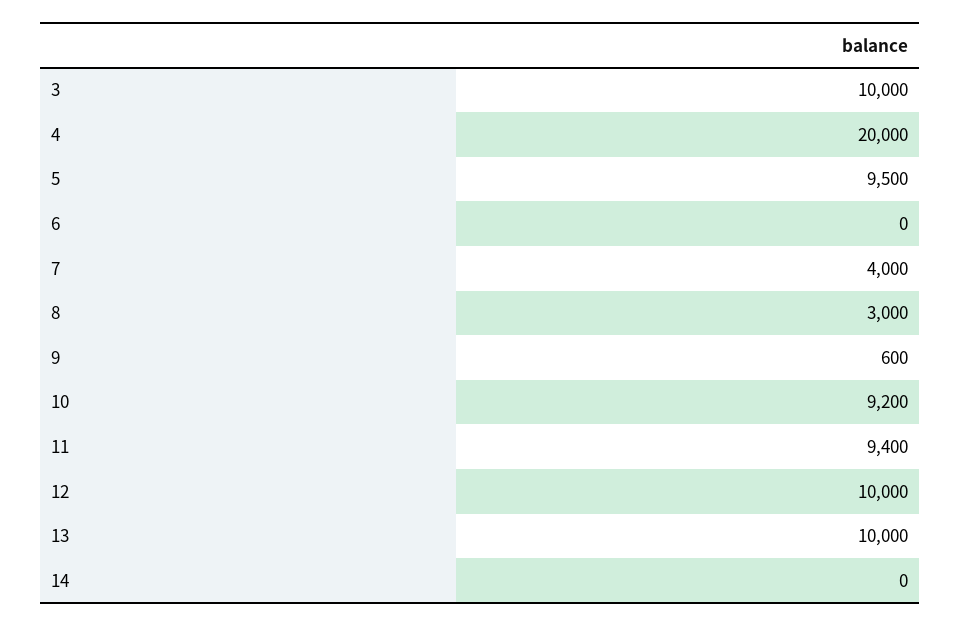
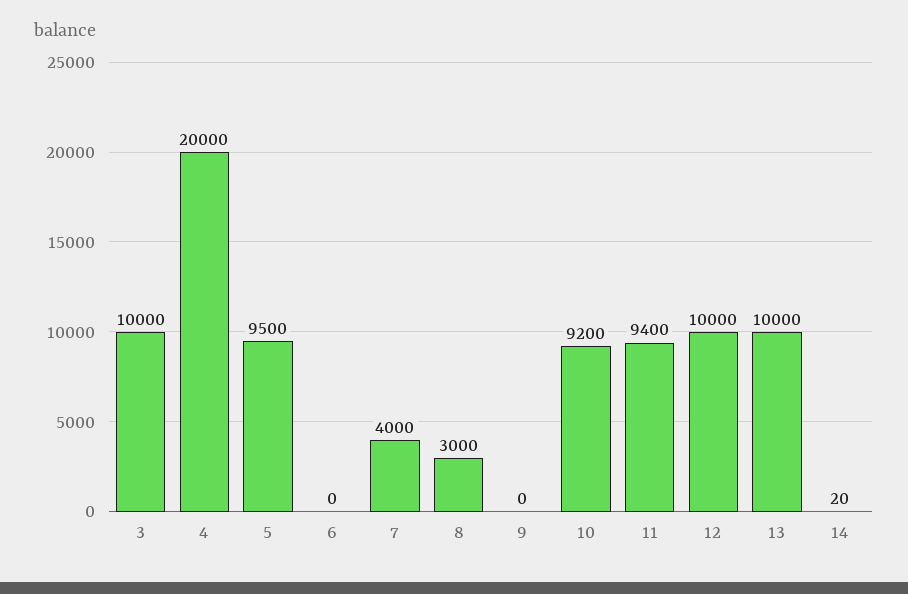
9: 600 -> 0
14: 0 -> 20

